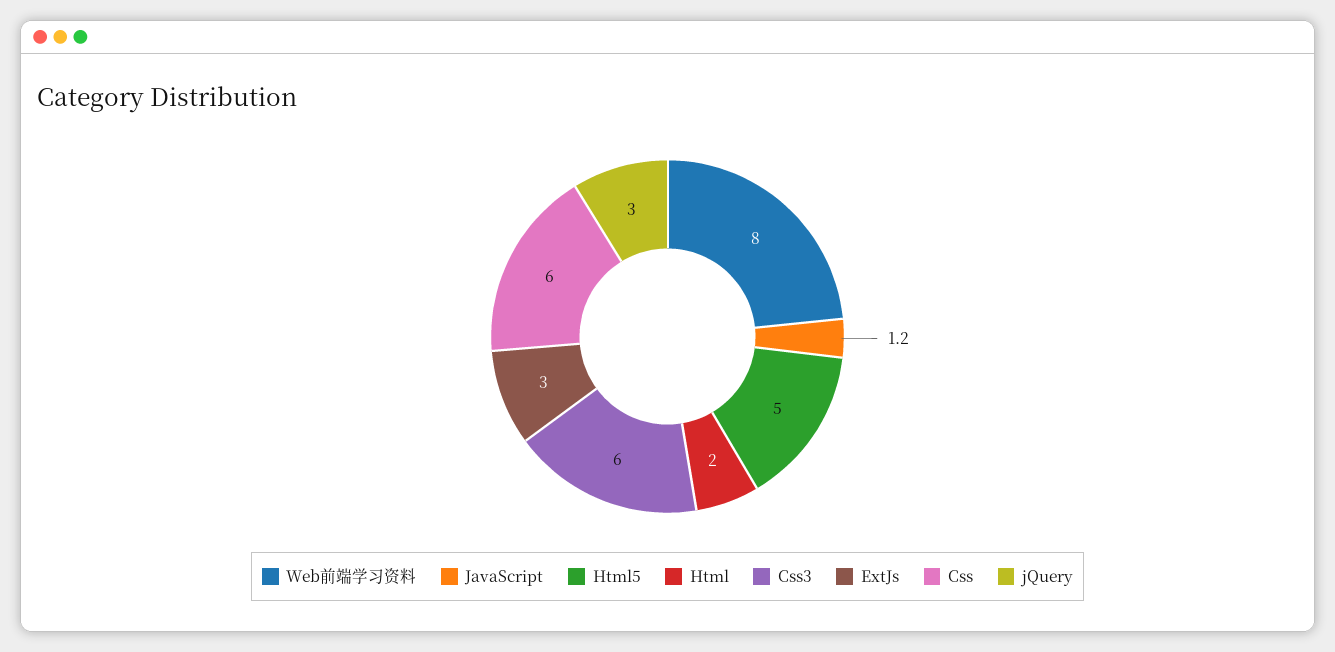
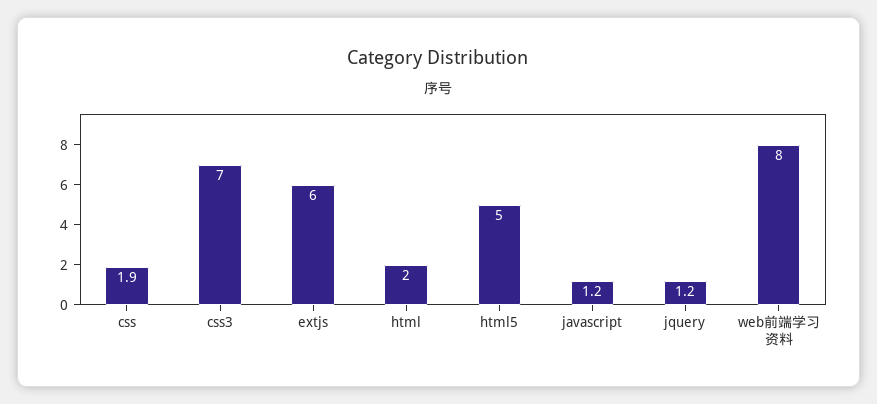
Css3: 6 -> 7
ExtJs: 3 -> 6
Css: 6 -> 1.9
jQuery: 3 -> 1.2

